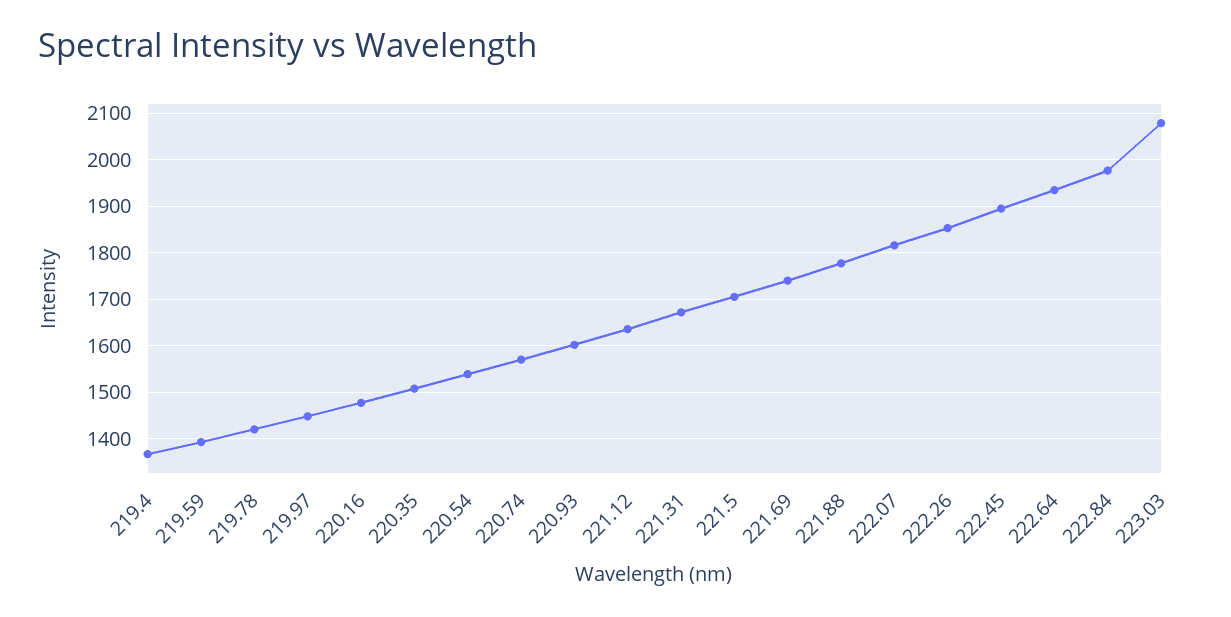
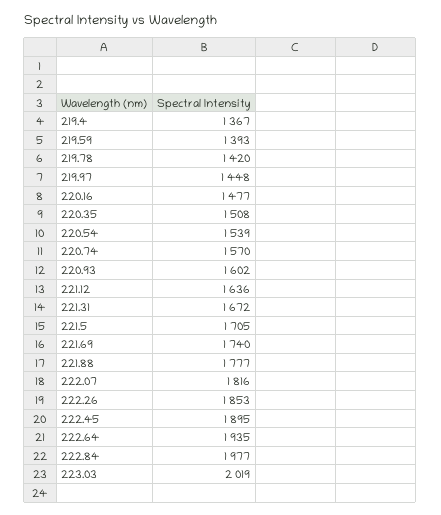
223.03: 2080 -> 2019

